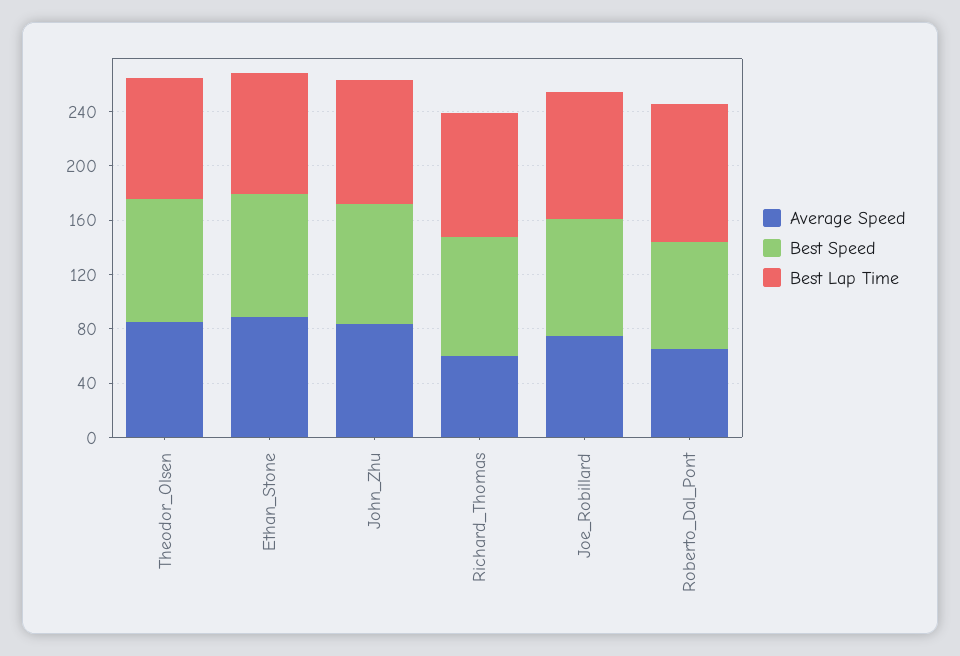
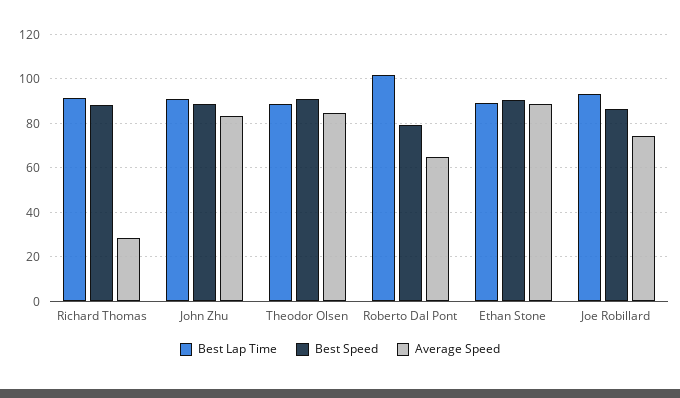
Average Speed, Richard_Thomas: 60 -> 30

